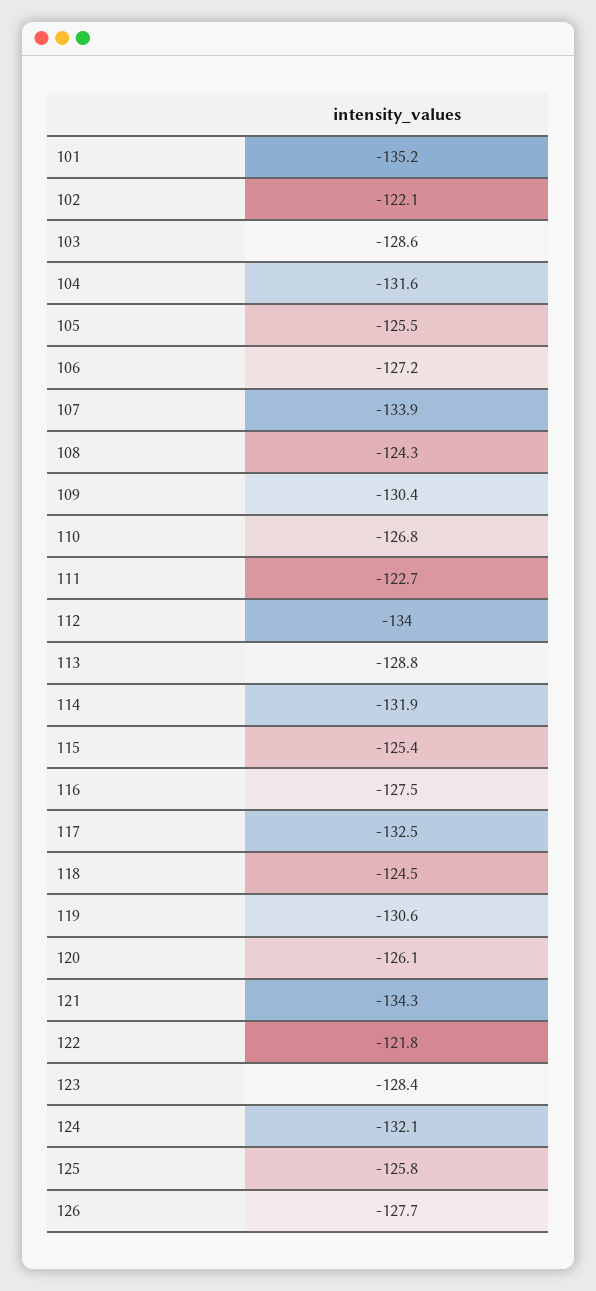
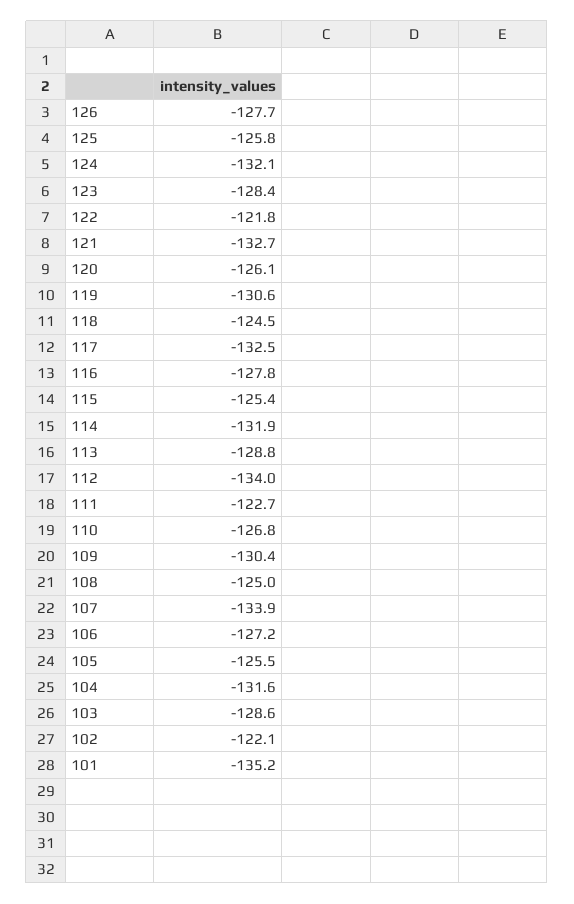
108: -124.3 -> -125
116: -127.5 -> -127.8
121: -134.3 -> -132.7

